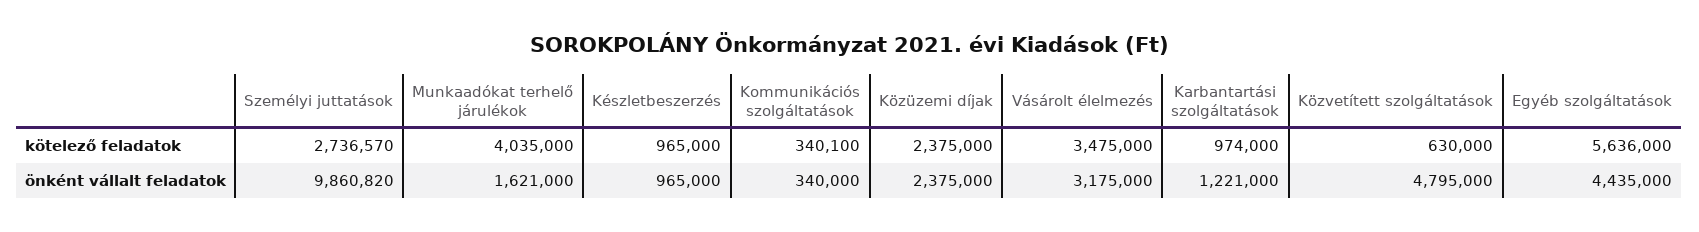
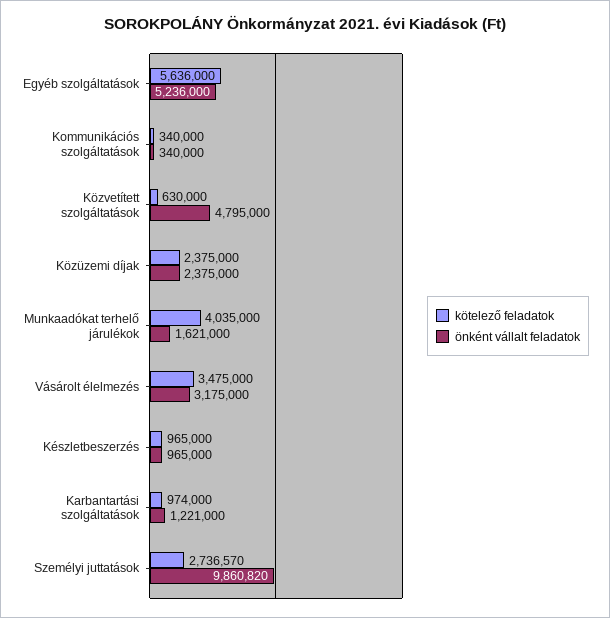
kötelező feladatok, Kommunikációs szolgáltatások: 340100 -> 340000
önként vállalt feladatok, Egyéb szolgáltatások: 4435000 -> 5236000

